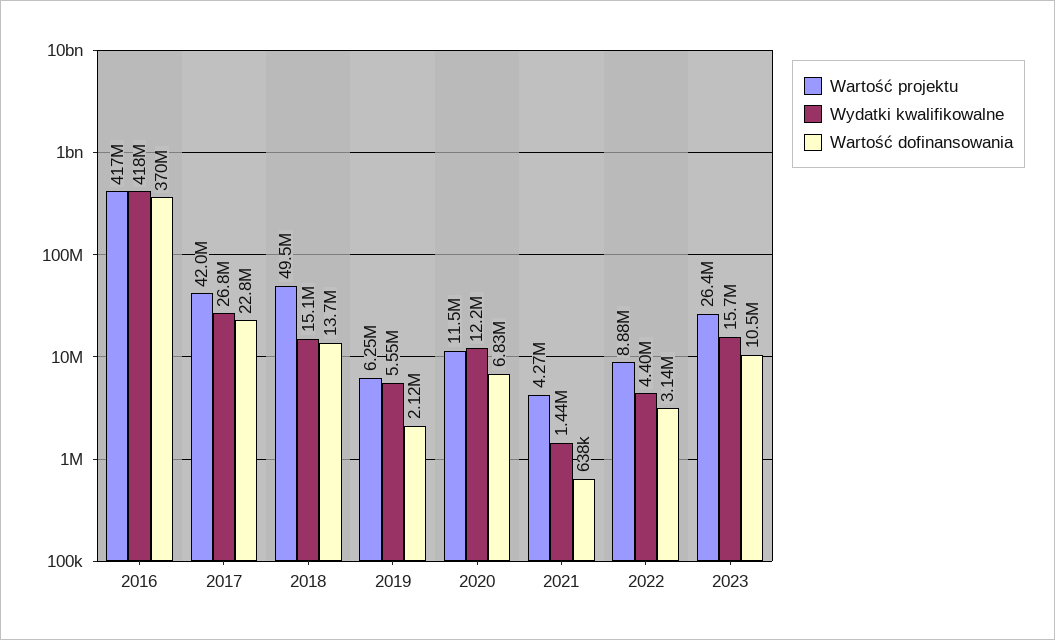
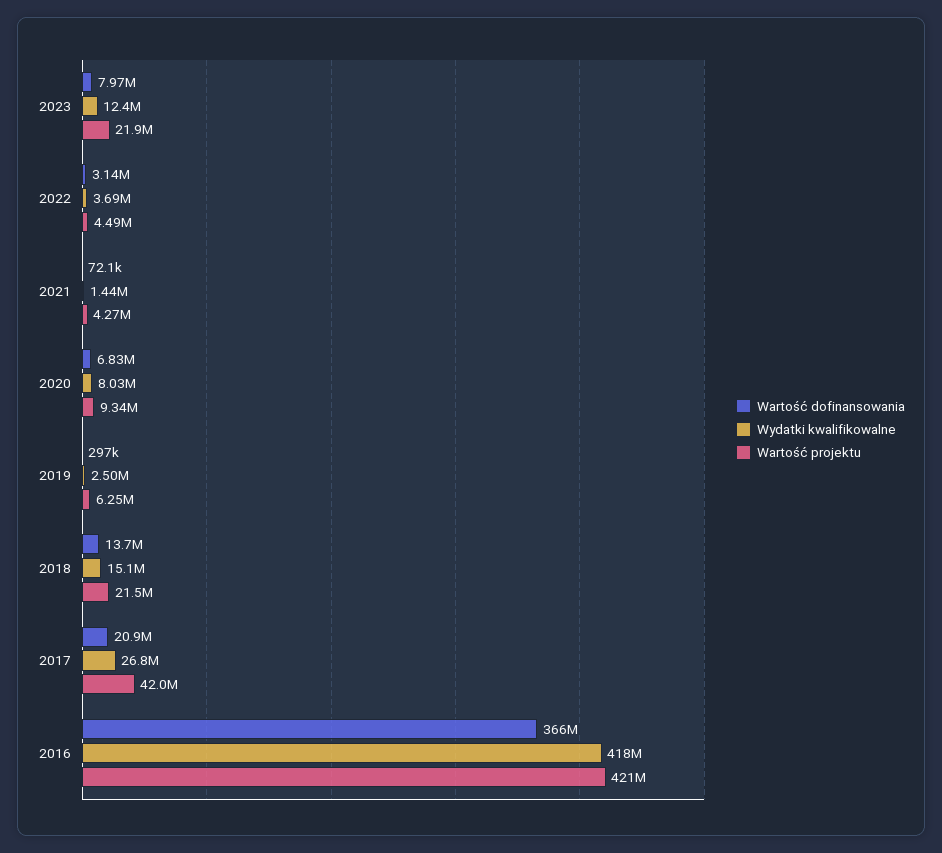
Wartość projektu, 2016: 417000000 -> 421000000
Wartość dofinansowania, 2016: 370000000 -> 366000000
Wartość dofinansowania, 2017: 22800000 -> 20900000
Wartość projektu, 2018: 49500000 -> 21500000
Wydatki kwalifikowalne, 2019: 5550000 -> 2500000
Wartość dofinansowania, 2019: 2120000 -> 297000
Wartość projektu, 2020: 11500000 -> 9340000
Wydatki kwalifikowalne, 2020: 12200000 -> 8030000
Wartość dofinansowania, 2021: 638000 -> 72100
Wartość projektu, 2022: 8880000 -> 4490000
Wydatki kwalifikowalne, 2022: 4400000 -> 3690000
Wartość projektu, 2023: 26400000 -> 21900000
Wydatki kwalifikowalne, 2023: 15700000 -> 12400000
Wartość dofinansowania, 2023: 10500000 -> 7970000

